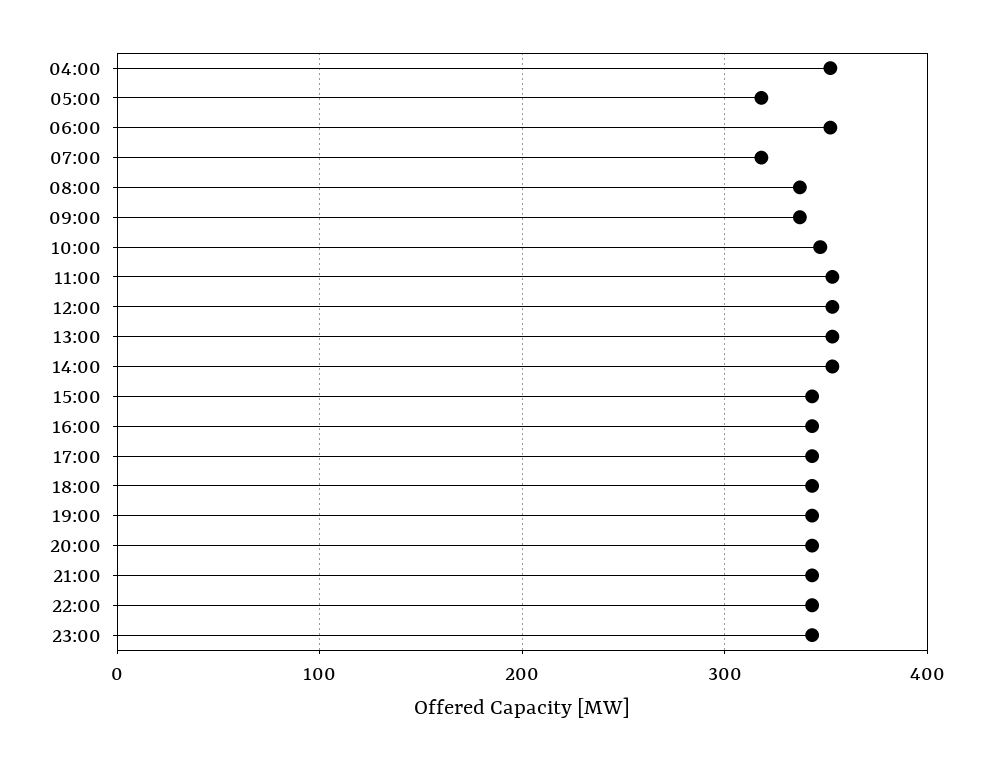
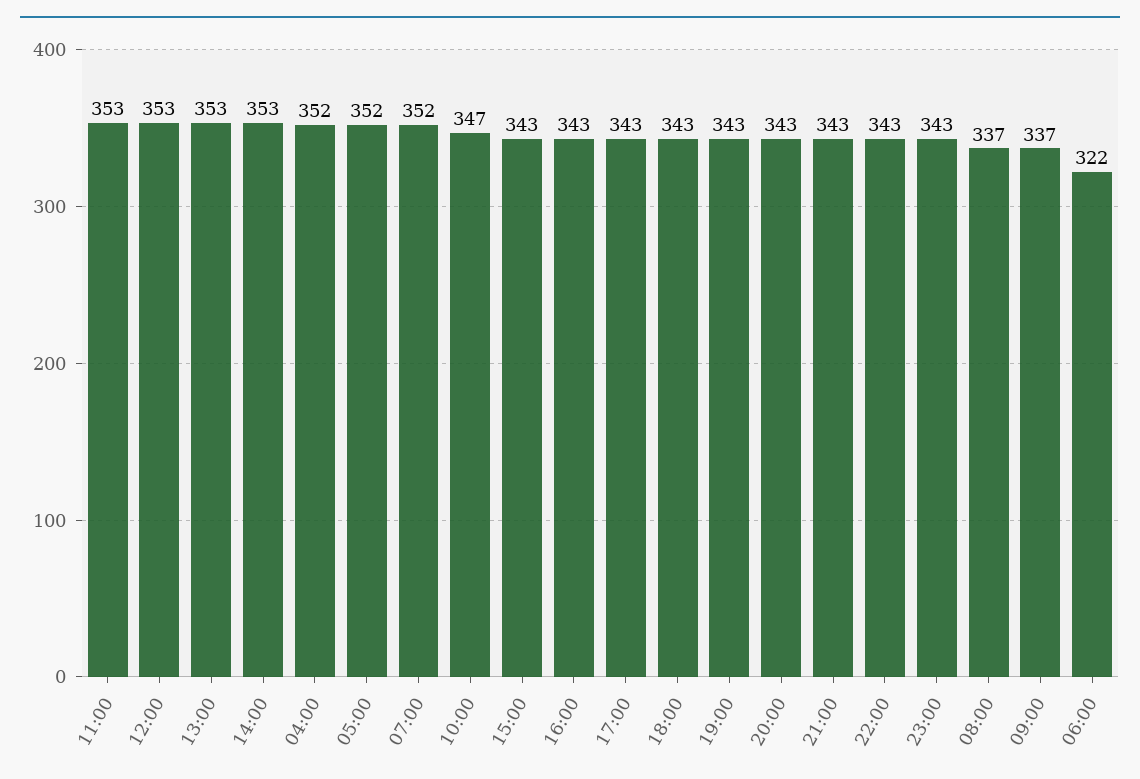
05:00: 320 -> 352
06:00: 350 -> 322
07:00: 320 -> 352

